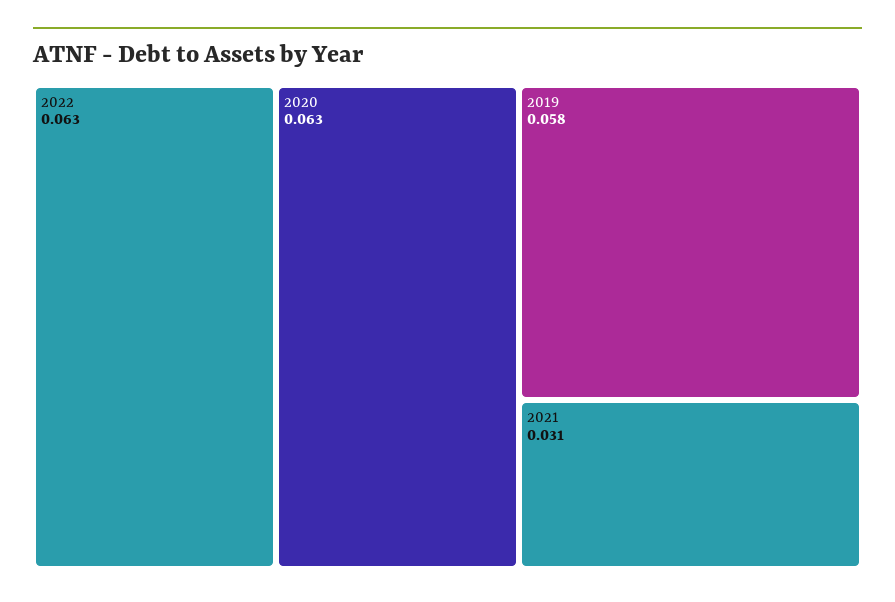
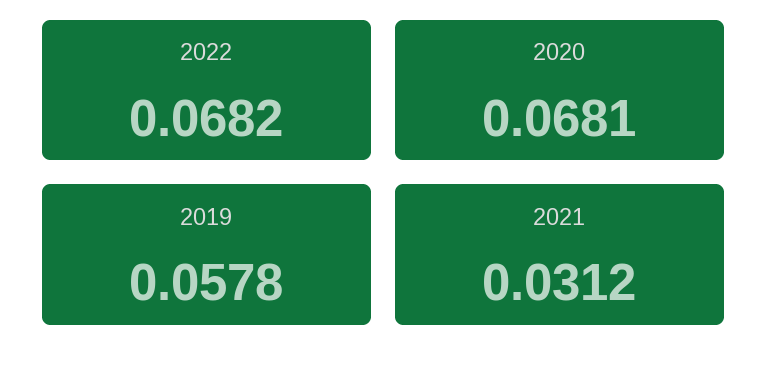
2022: 0.063 -> 0.0682
2020: 0.063 -> 0.0681

